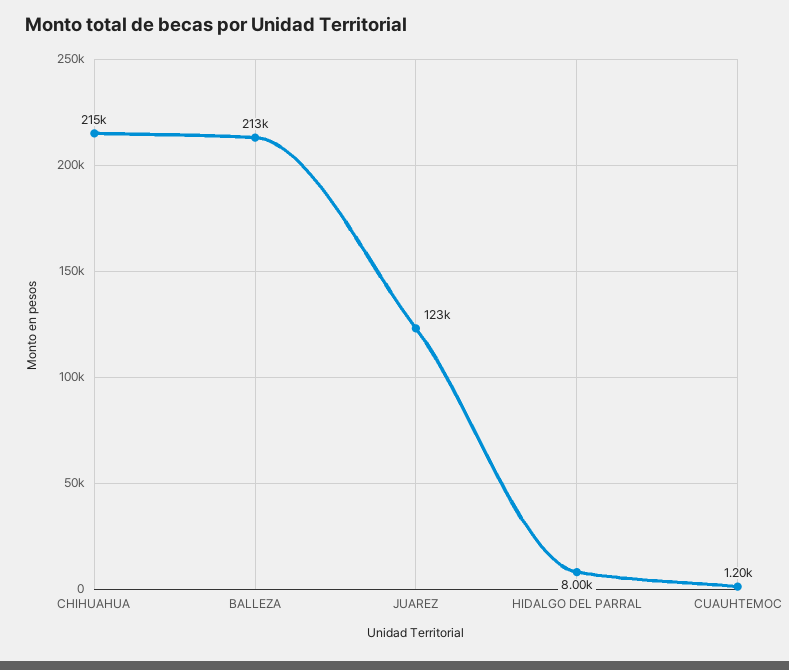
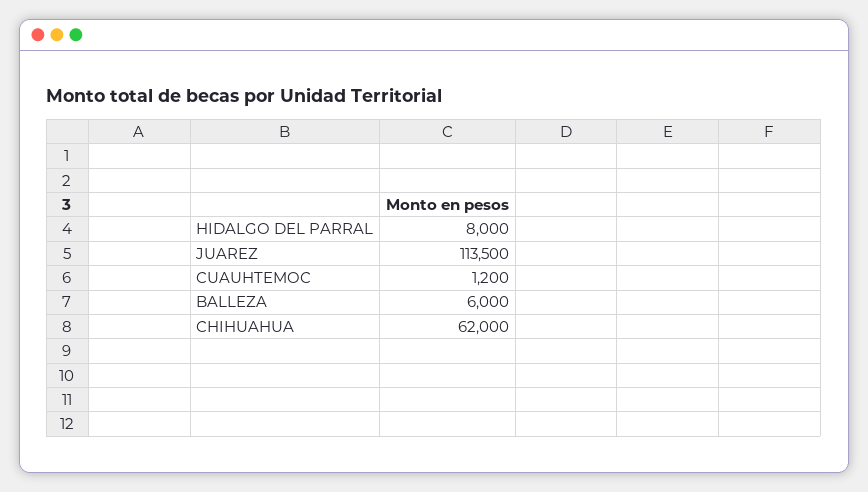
CHIHUAHUA: 215000 -> 62000
BALLEZA: 213000 -> 6000
JUAREZ: 123000 -> 113500

